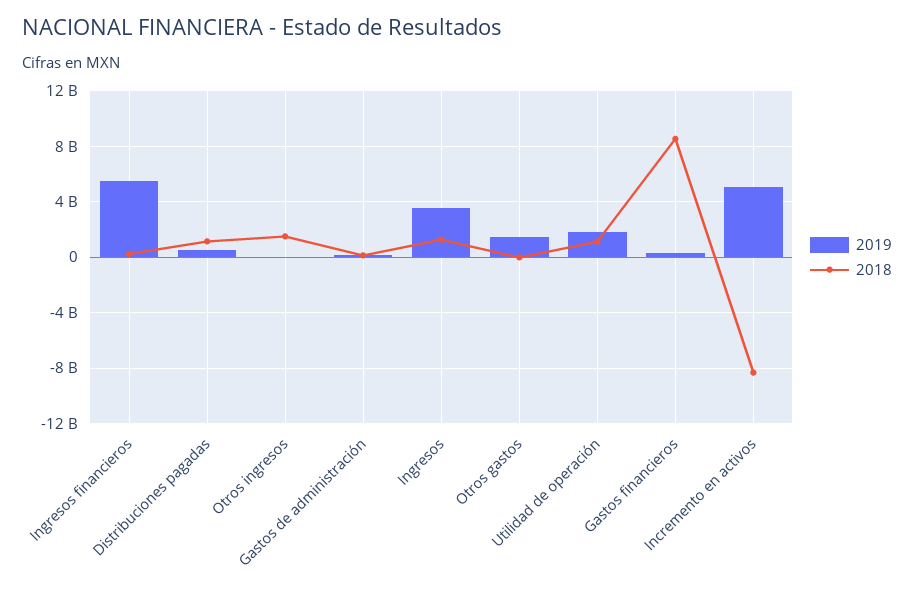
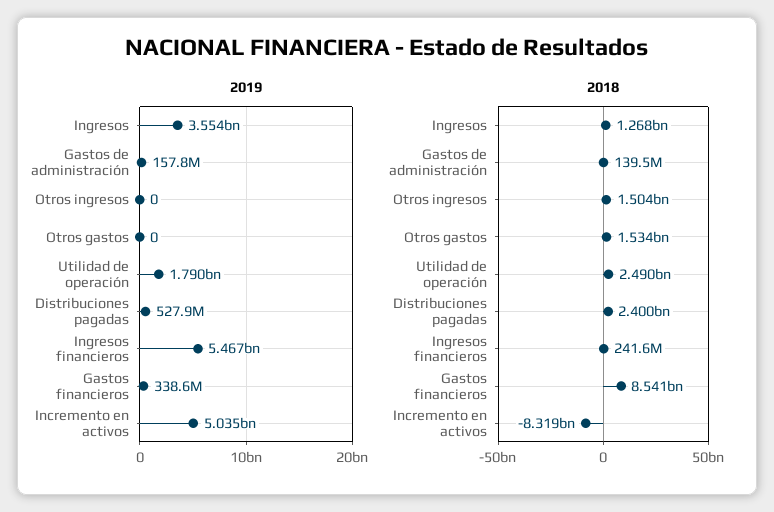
2018, Distribuciones pagadas: 1000000000 -> 2400000000
2019, Otros gastos: 1500000000 -> 0
2018, Otros gastos: 0 -> 1534000000
2018, Utilidad de operación: 1000000000 -> 2490000000

